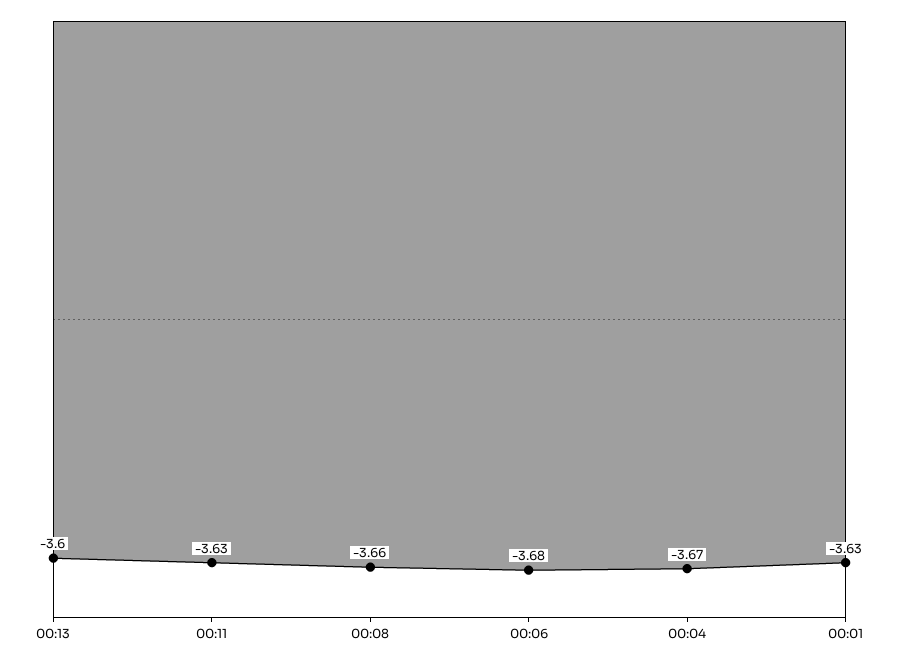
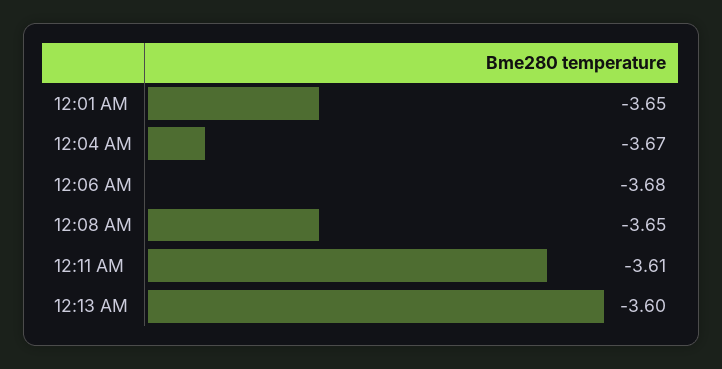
00:11: -3.63 -> -3.61
00:08: -3.66 -> -3.65
00:01: -3.63 -> -3.65

